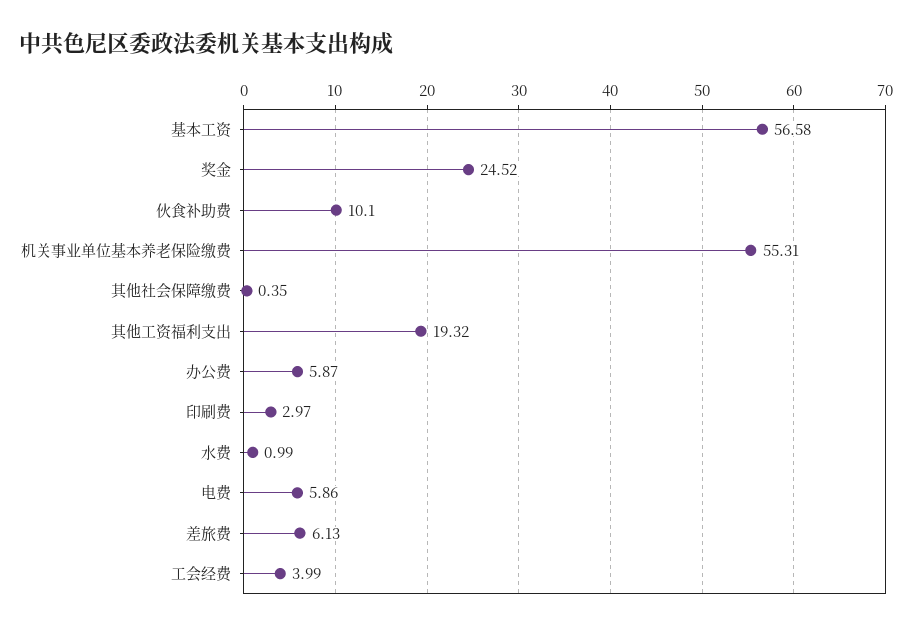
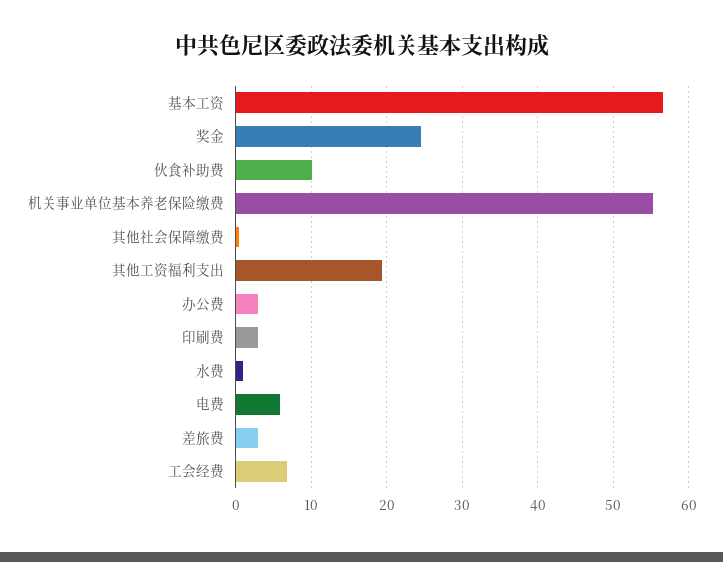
办公费: 5.87 -> 3
差旅费: 6.13 -> 3
工会经费: 3.99 -> 7

